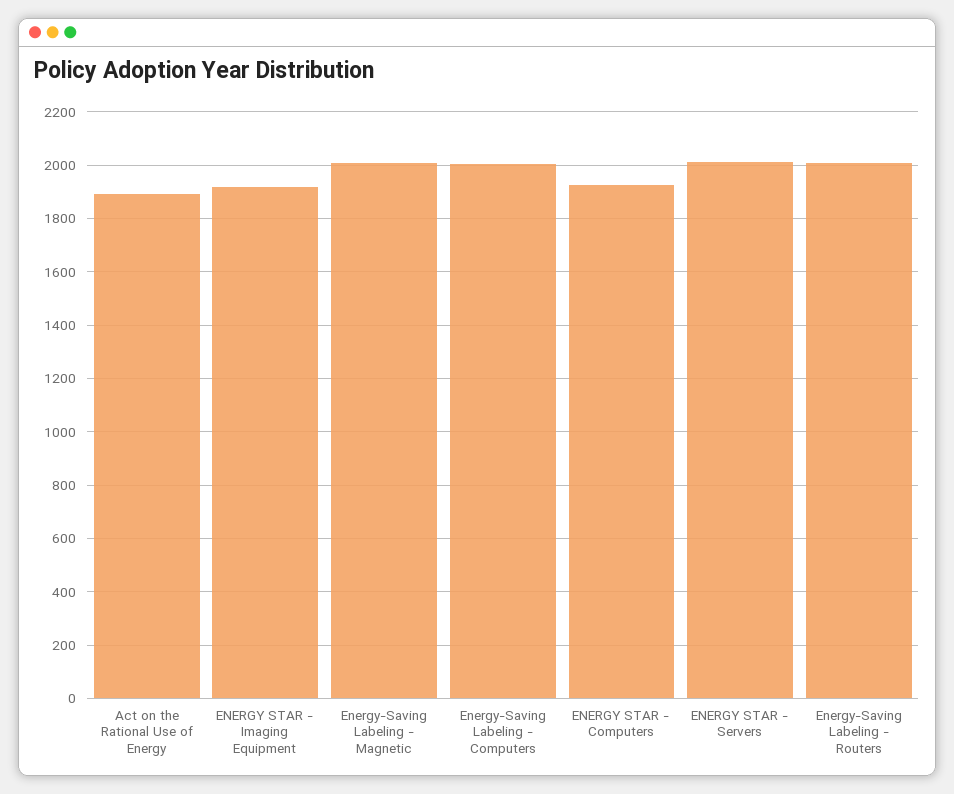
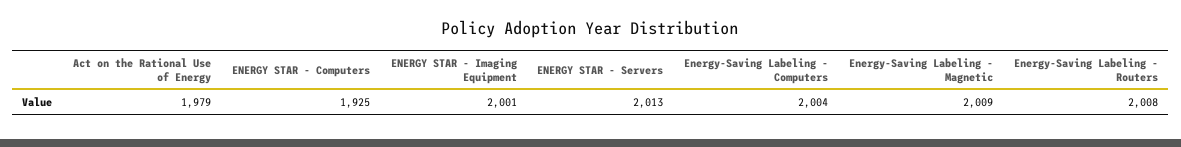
Act on the Rational Use of Energy: 1900 -> 1979
ENERGY STAR - Imaging Equipment: 1925 -> 2001

